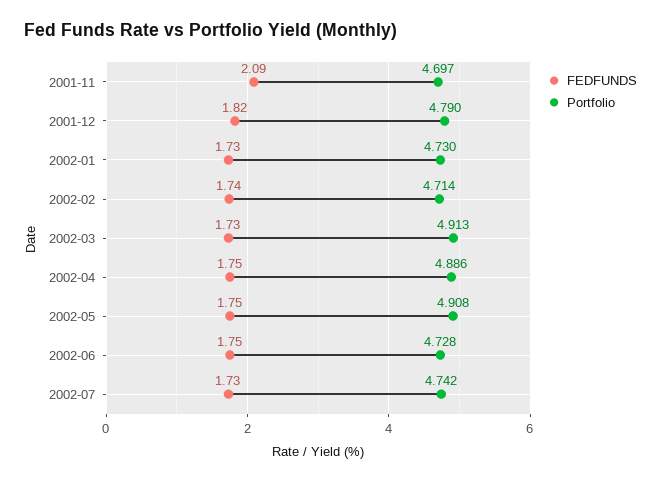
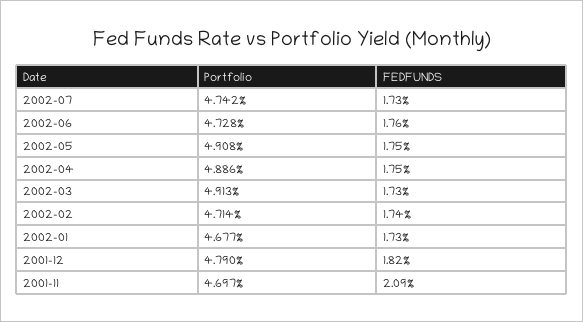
Portfolio, 2002-01: 4.73 -> 4.677
FEDFUNDS, 2002-06: 1.75 -> 1.76

